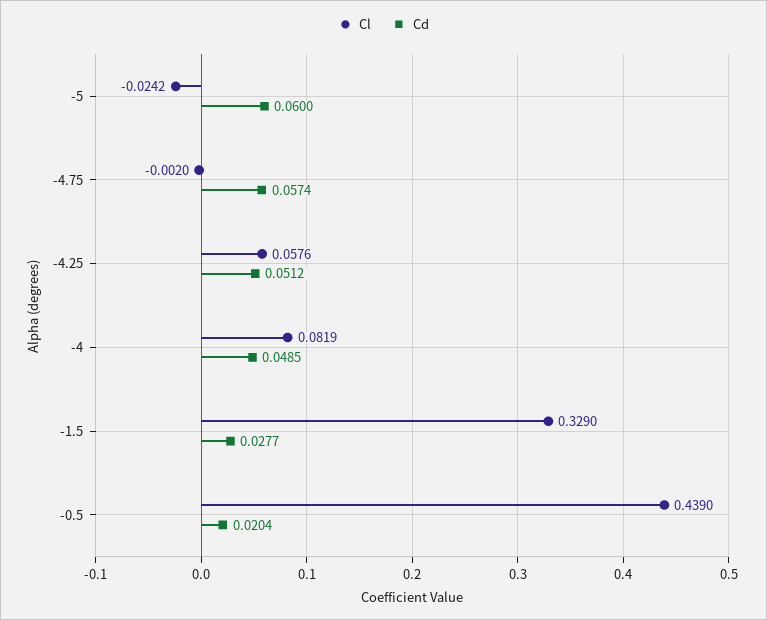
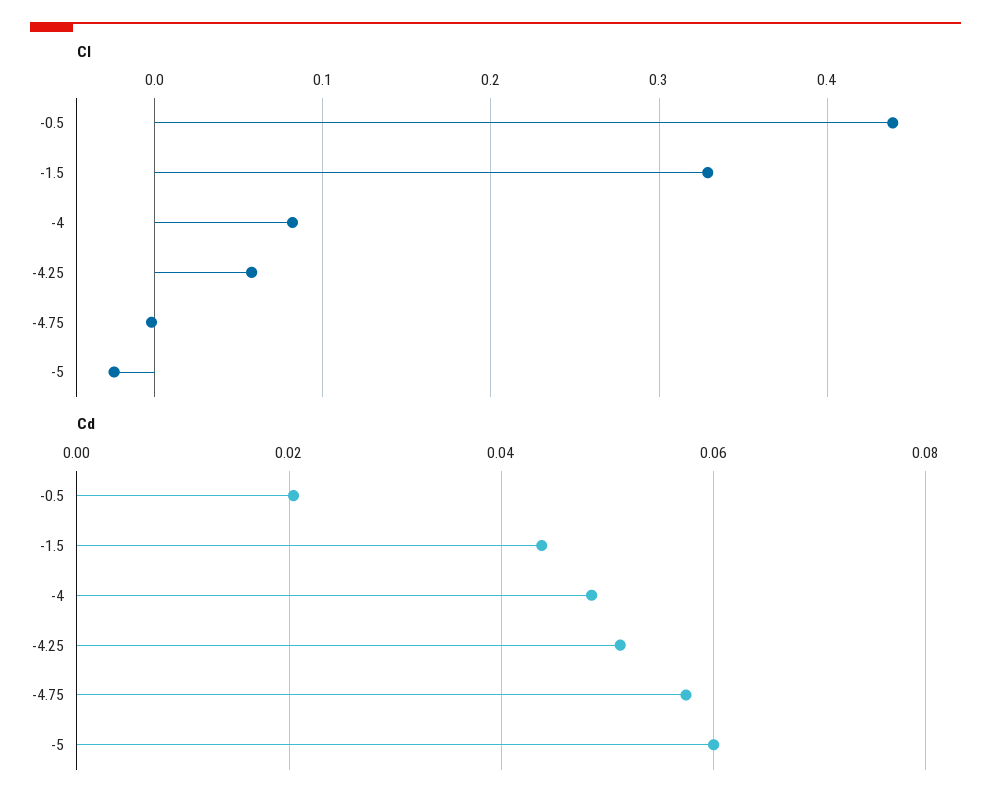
Cd, -1.5: 0.0277 -> 0.044

